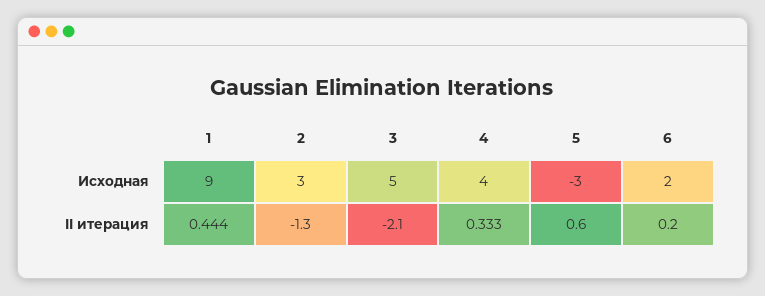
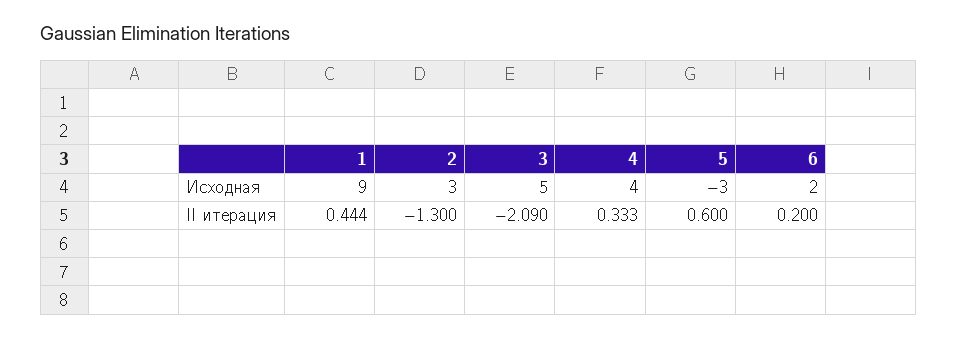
3, II итерация: -2.1 -> -2.09

